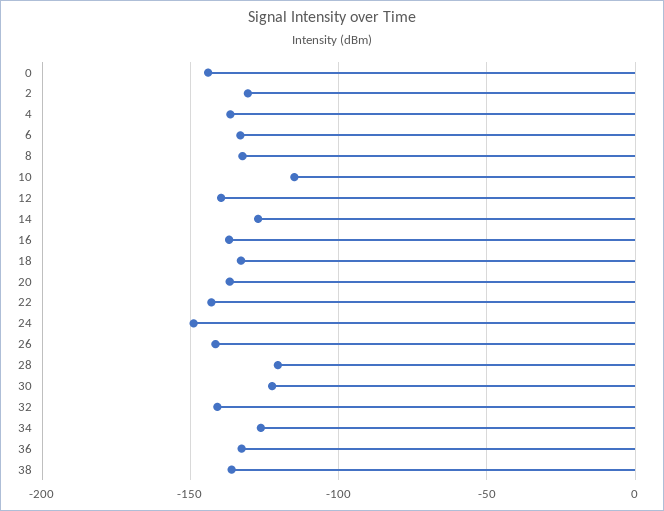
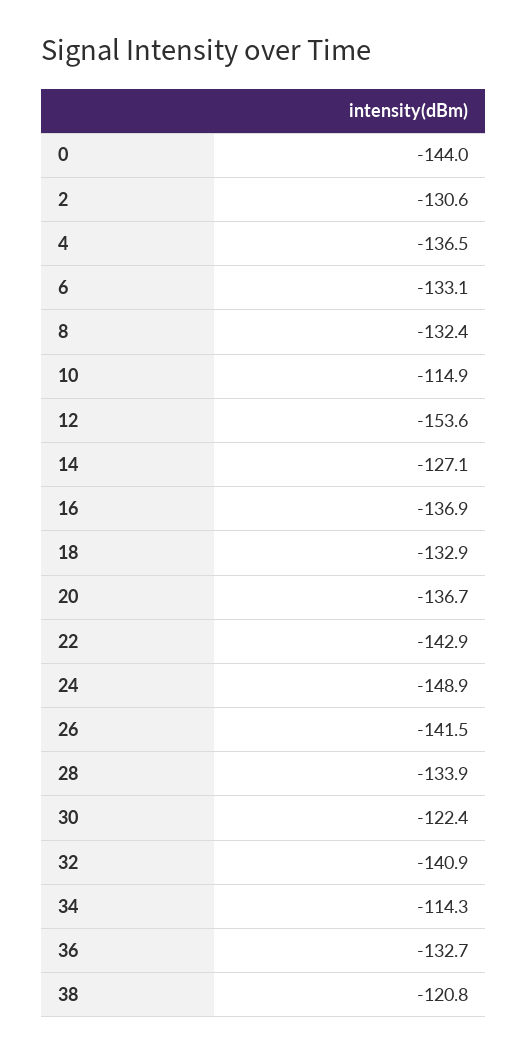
12: -140 -> -153.6
28: -120 -> -133.9
34: -125 -> -114.3
38: -135 -> -120.8

